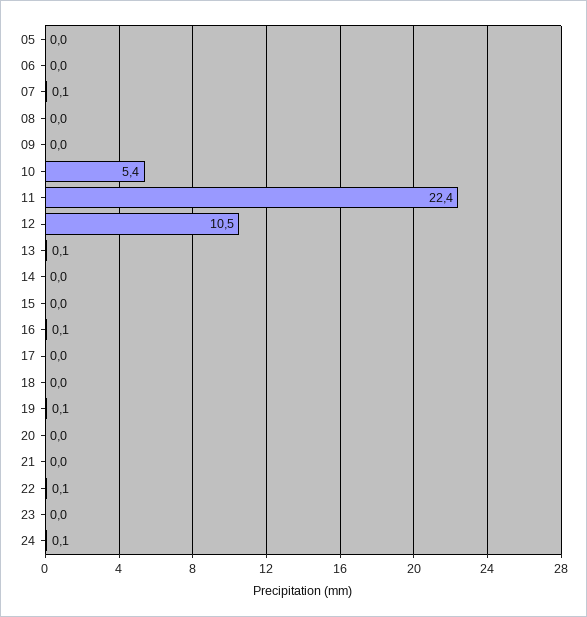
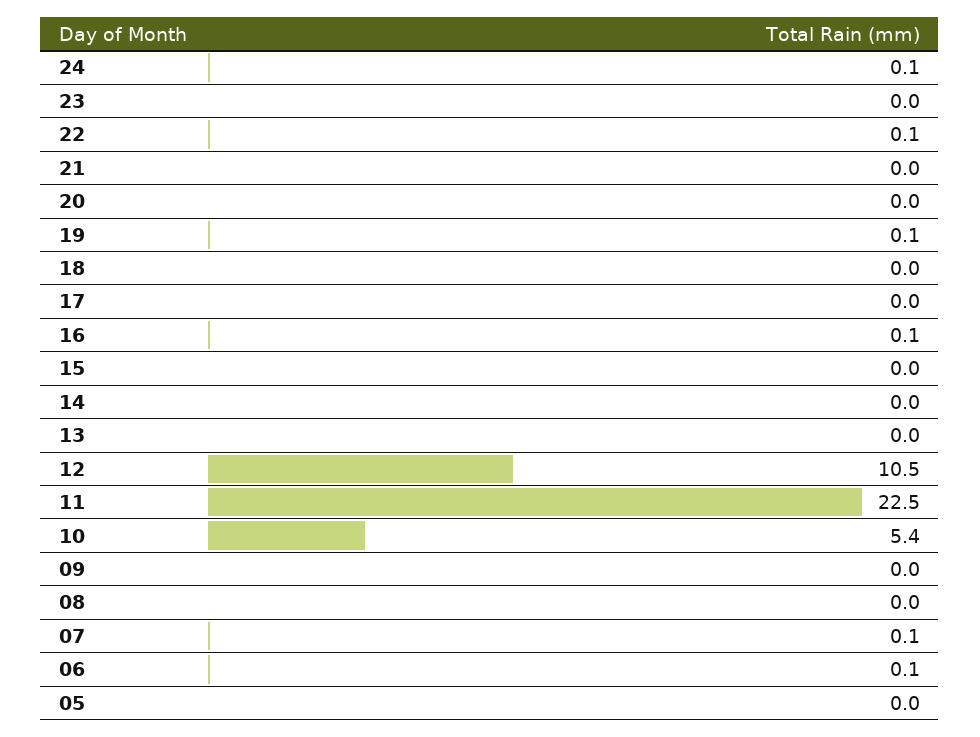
06: 0 -> 0.1
11: 22.4 -> 22.5
13: 0.1 -> 0

